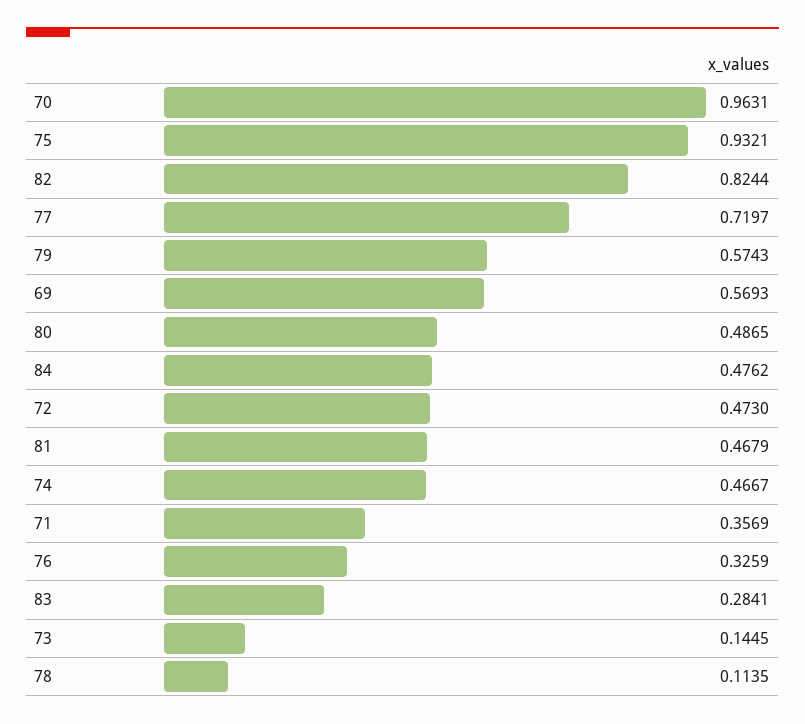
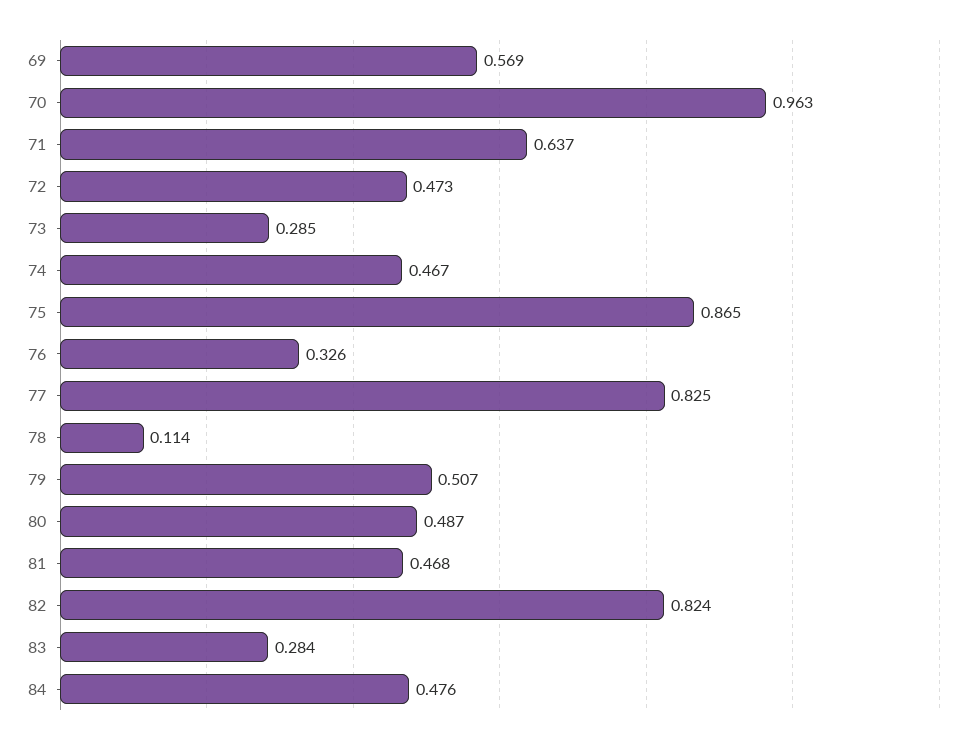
75: 0.9321 -> 0.865
77: 0.7197 -> 0.825
79: 0.5743 -> 0.507
71: 0.3569 -> 0.637
73: 0.1445 -> 0.285

